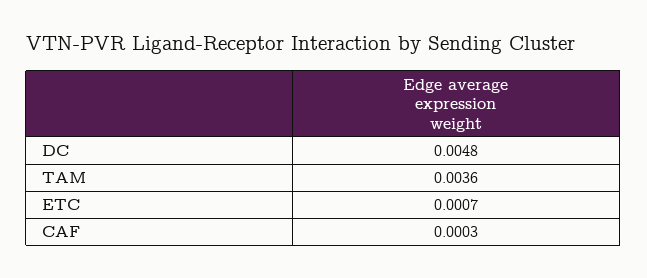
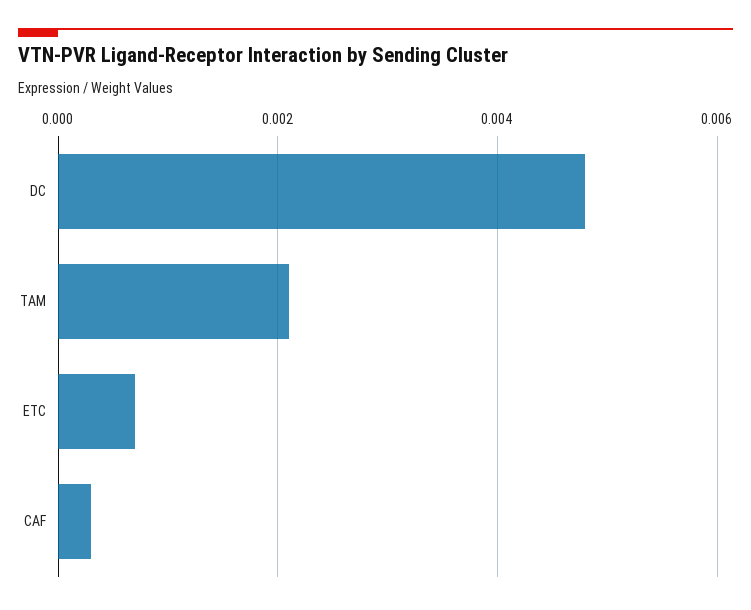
TAM: 0.0036 -> 0.002

